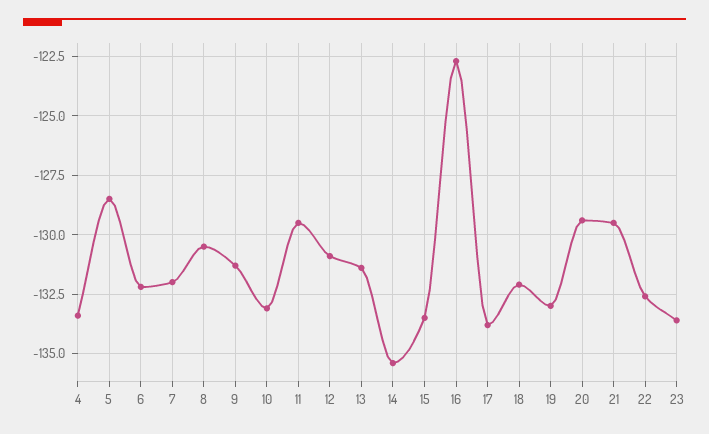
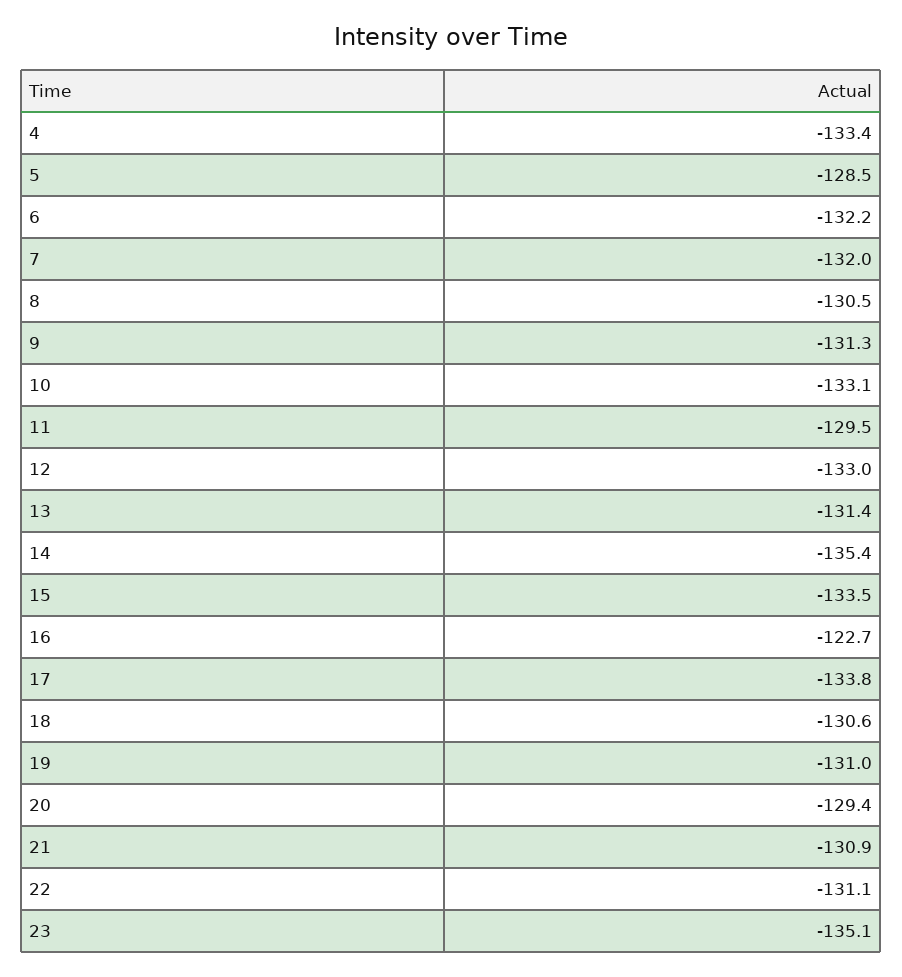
12: -131 -> -133
18: -132 -> -130.6
19: -133 -> -131
21: -129.5 -> -130.9
22: -132.5 -> -131.1
23: -133.5 -> -135.1

